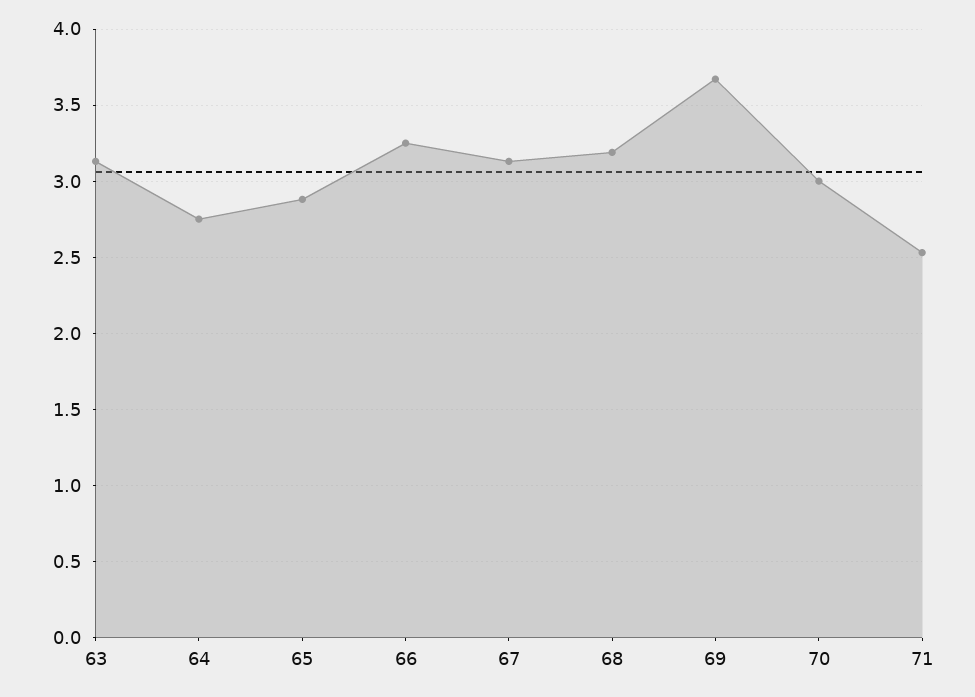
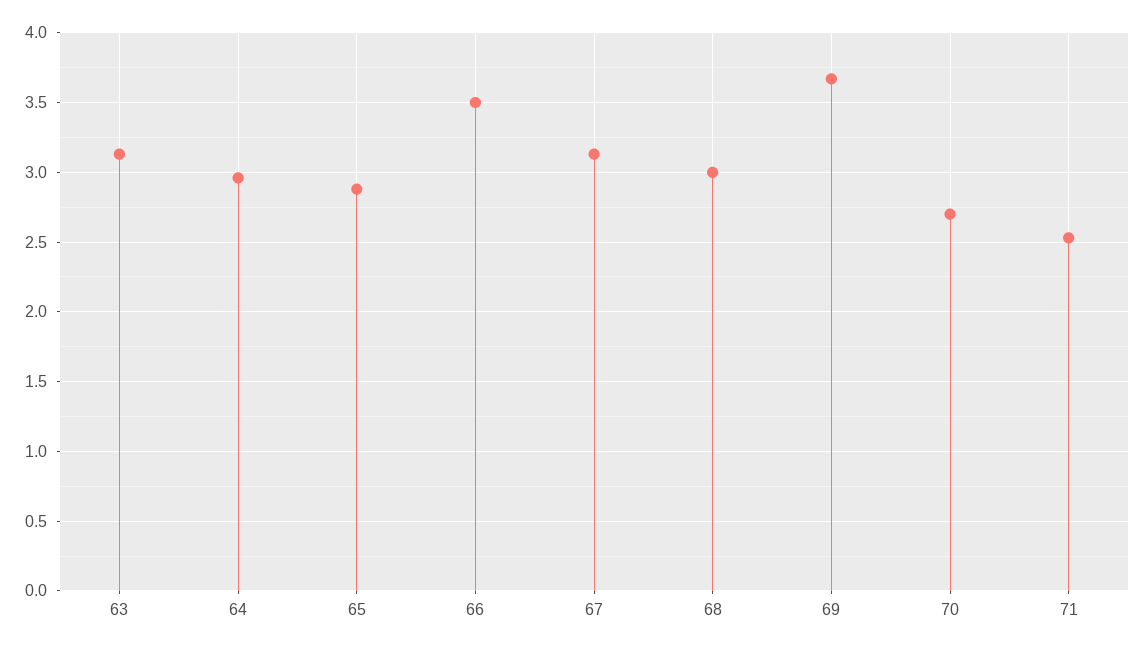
64: 2.75 -> 2.95
66: 3.25 -> 3.5
68: 3.2 -> 3
70: 3 -> 2.7

